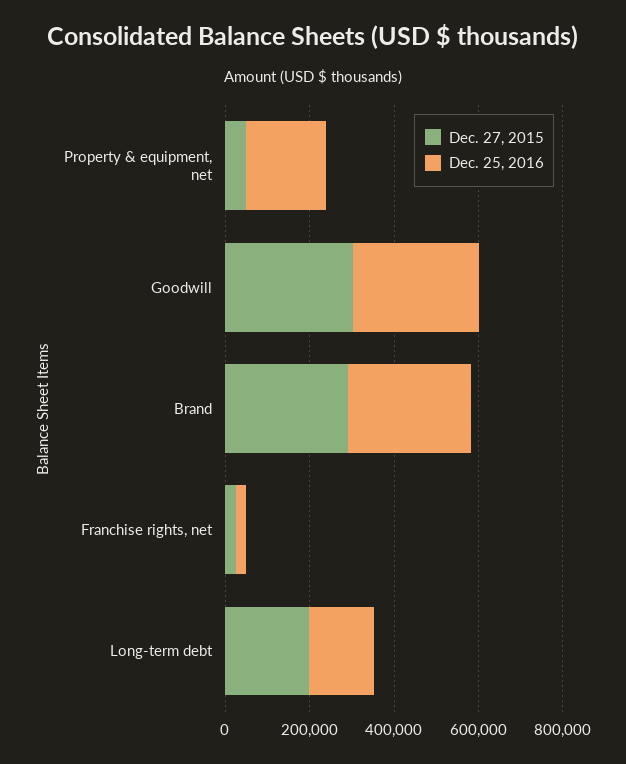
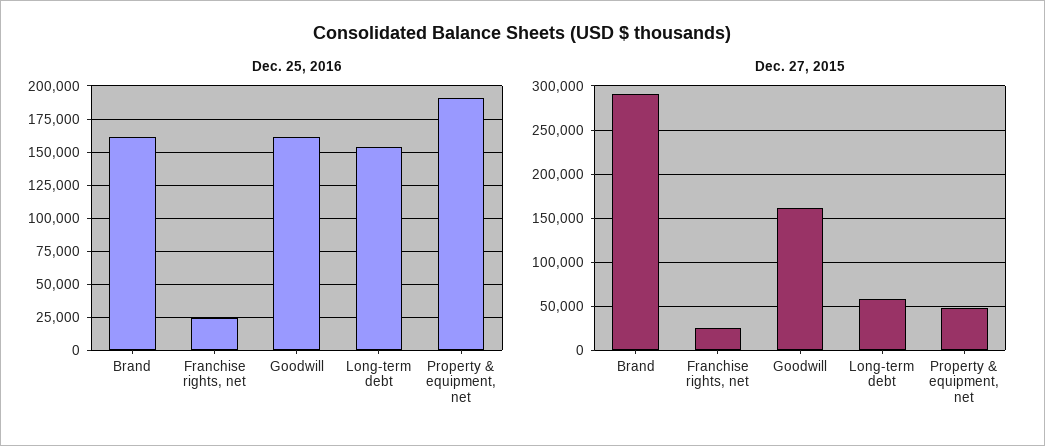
Dec. 27, 2015, Goodwill: 300000 -> 160000
Dec. 25, 2016, Goodwill: 300000 -> 160000
Dec. 25, 2016, Brand: 300000 -> 160000
Dec. 27, 2015, Long-term debt: 200000 -> 60000

